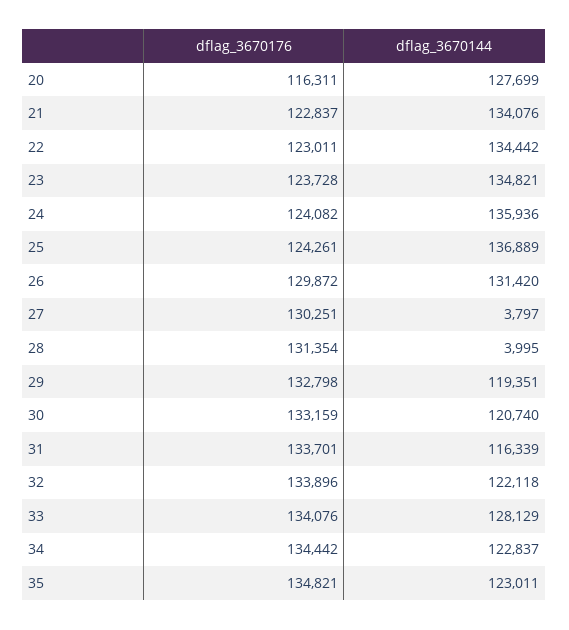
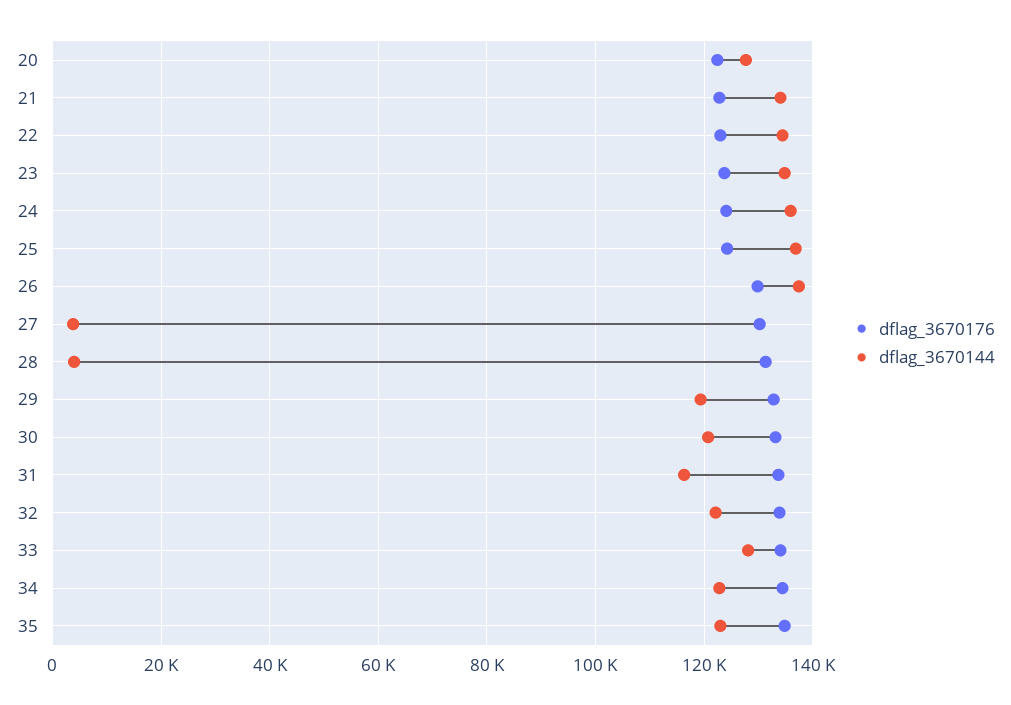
dflag_3670176, 20: 116311 -> 122000
dflag_3670144, 26: 131420 -> 138000

